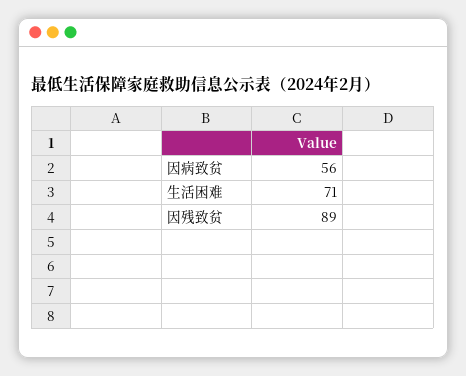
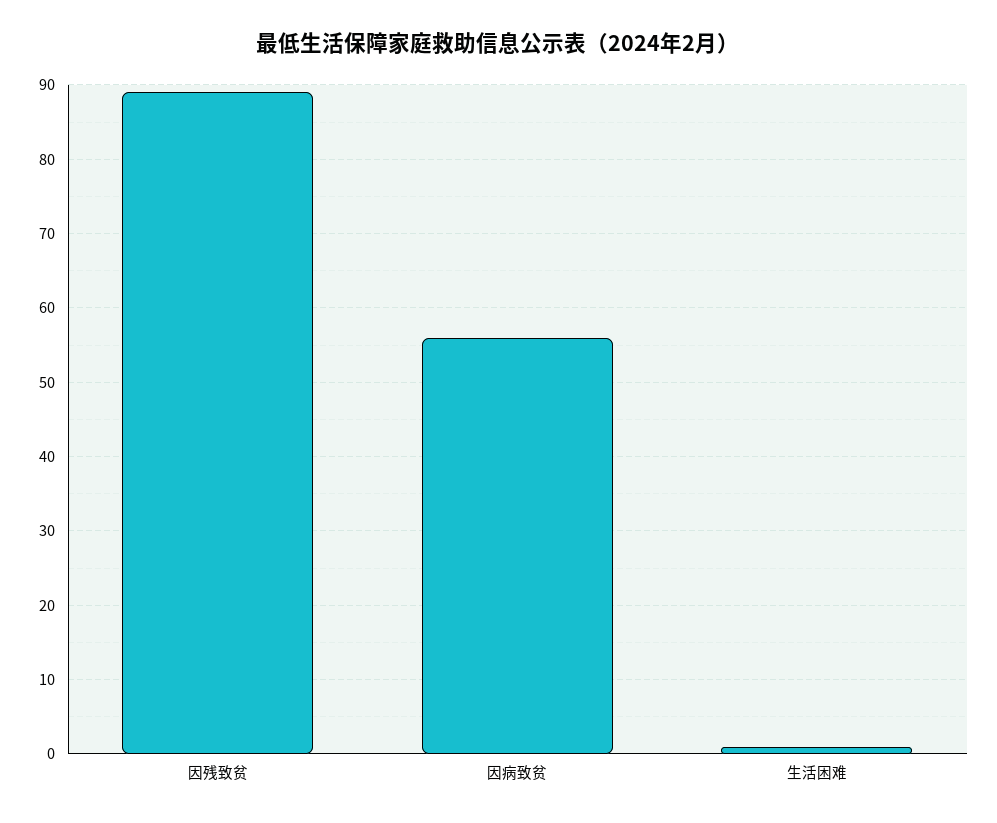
生活困难: 71 -> 1

